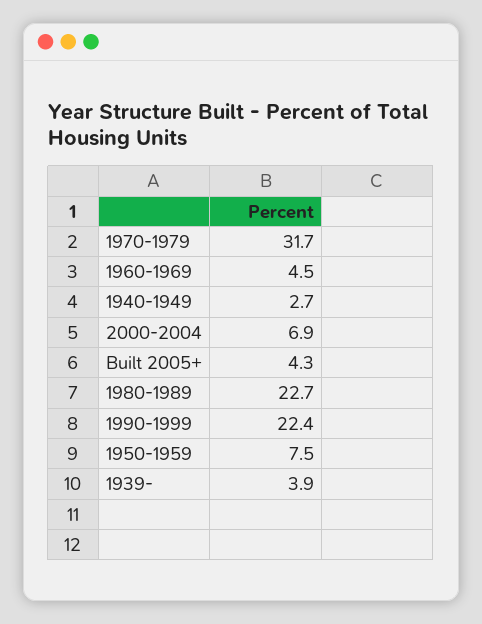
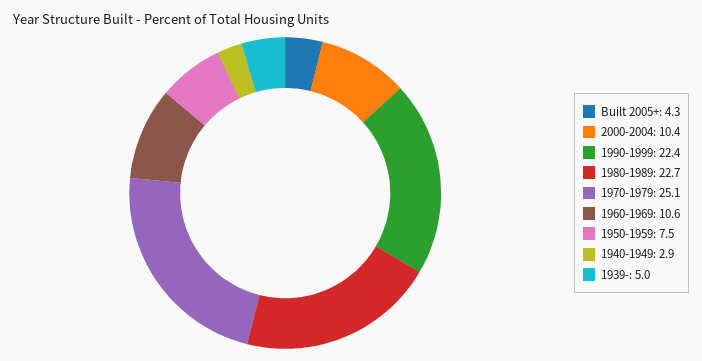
1970-1979: 31.7 -> 25.1
1960-1969: 4.5 -> 10.6
1940-1949: 2.7 -> 2.9
2000-2004: 6.9 -> 10.4
1939-: 3.9 -> 5

